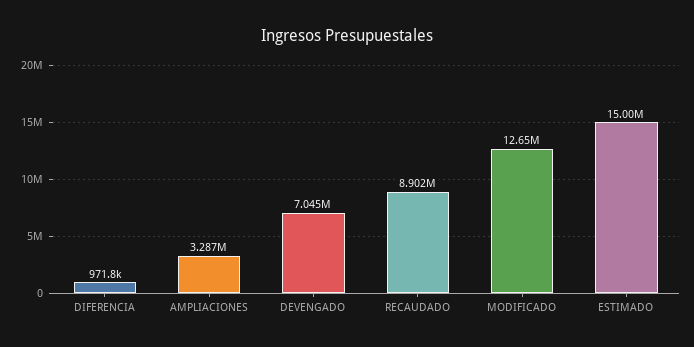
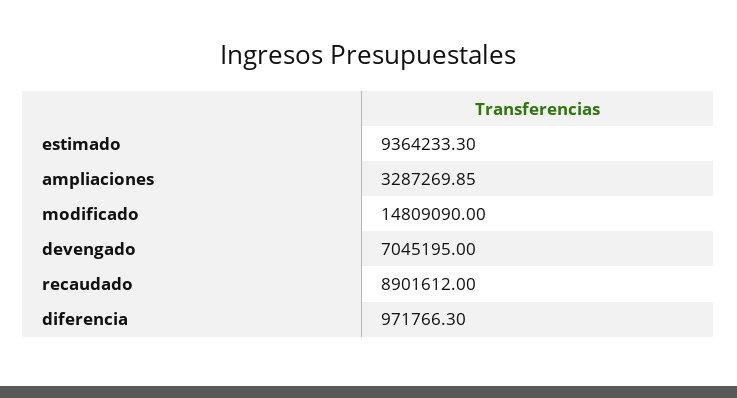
MODIFICADO: 12650000 -> 14809090
ESTIMADO: 15000000 -> 9364233.3

